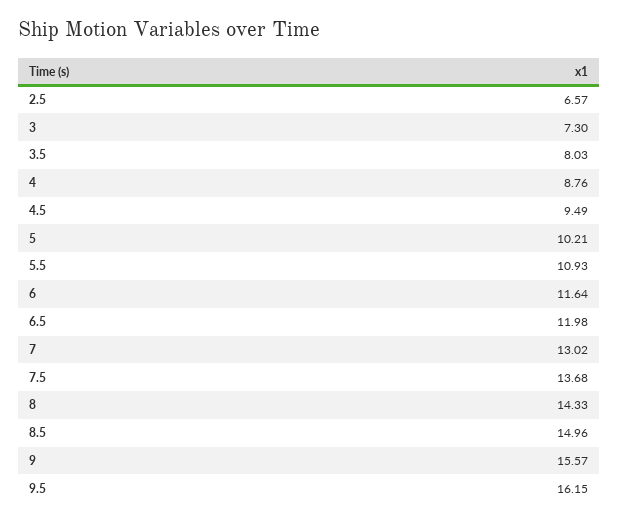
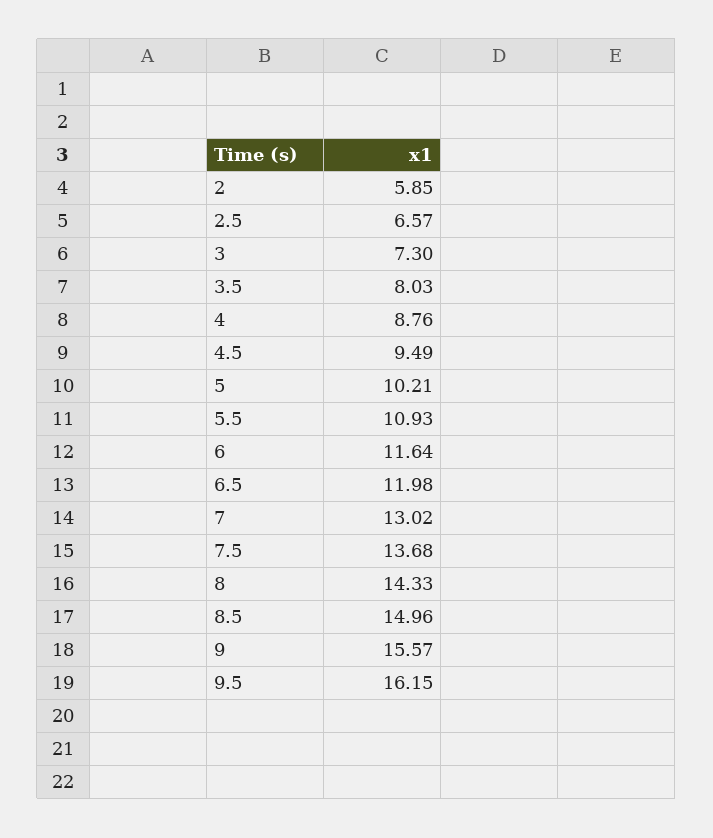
2: none -> 5.85

